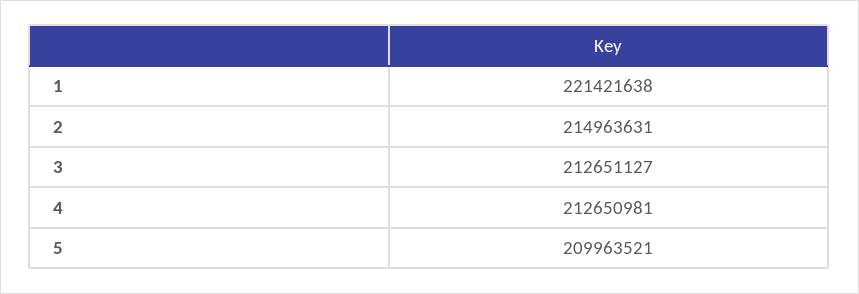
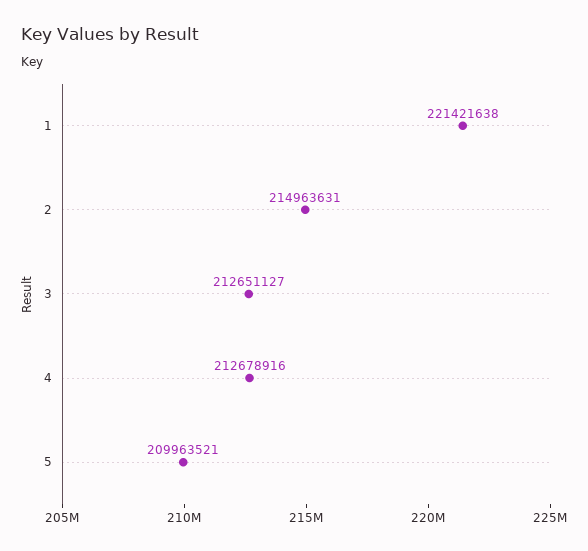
4: 212650981 -> 212678916

